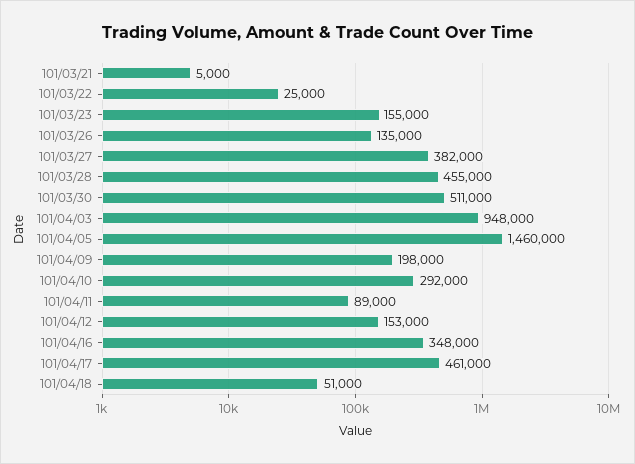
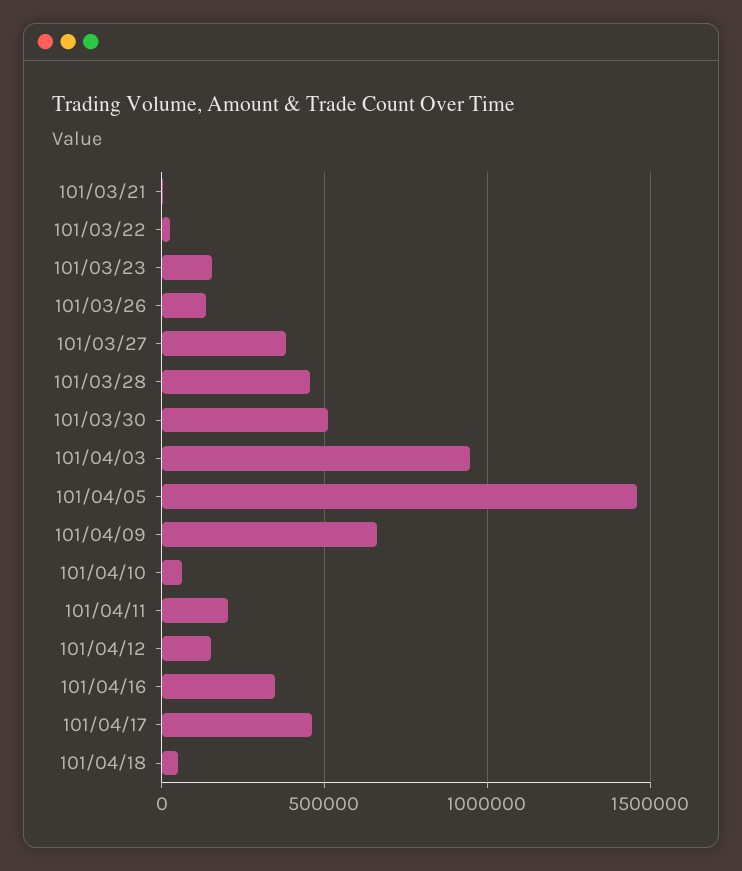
101/04/09: 198000 -> 650000
101/04/10: 292000 -> 50000
101/04/11: 89000 -> 200000

